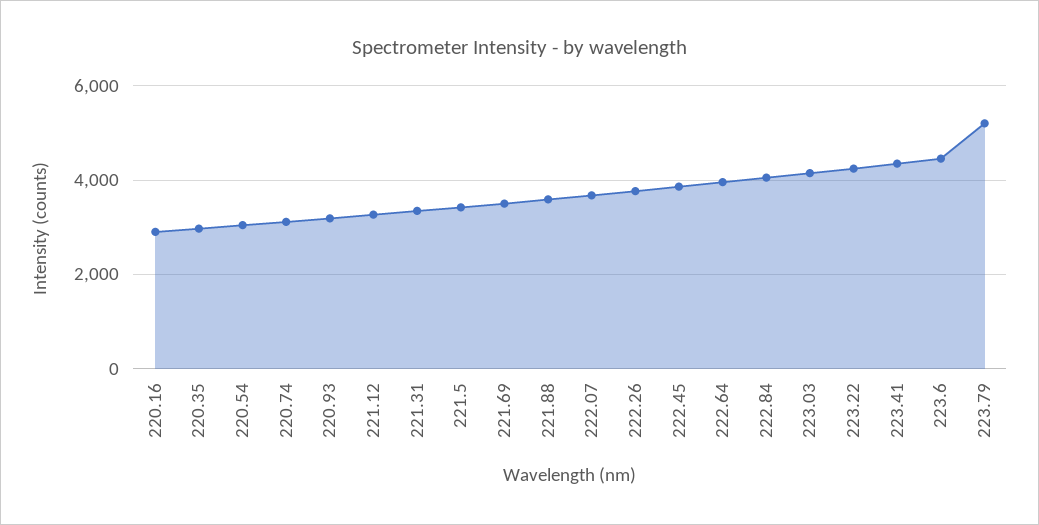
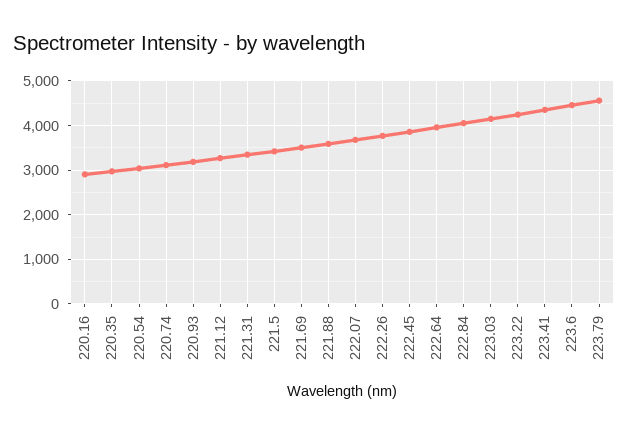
223.79: 5200 -> 4600

